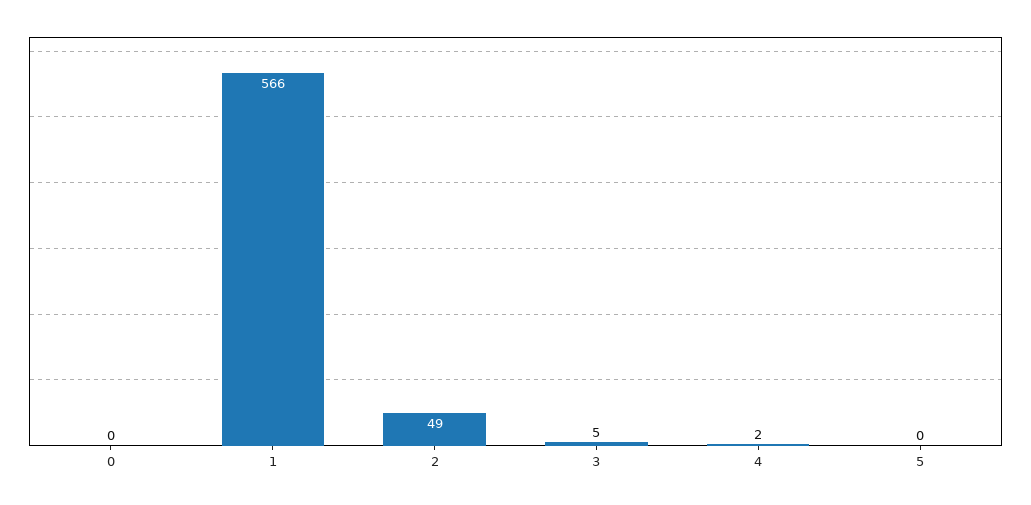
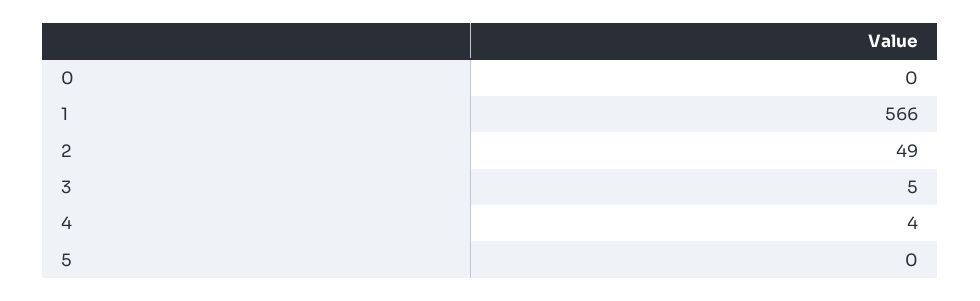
4: 2 -> 4

